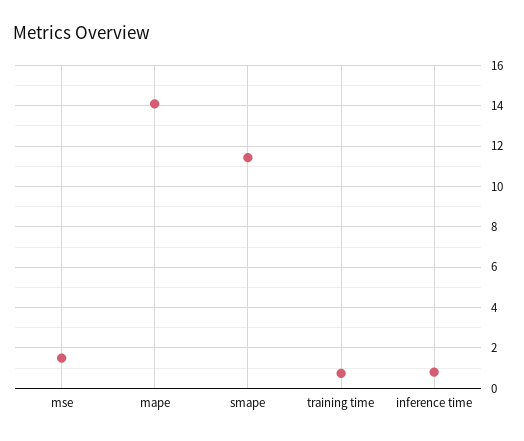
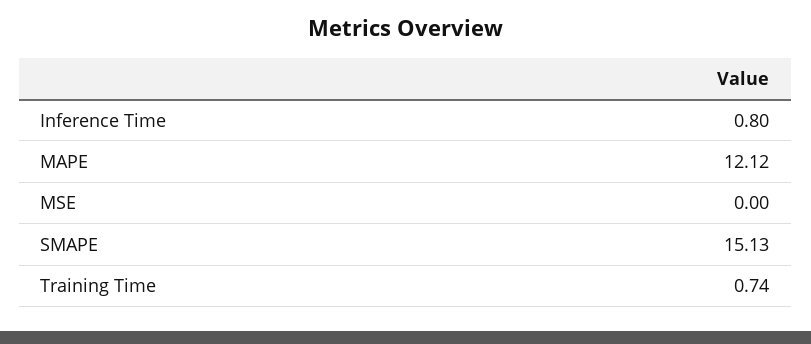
mse: 1.5 -> 0
mape: 14 -> 12.12
smape: 11.5 -> 15.13

